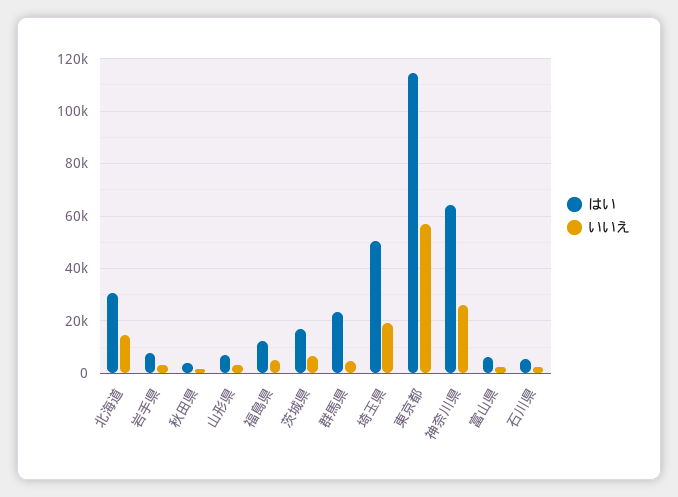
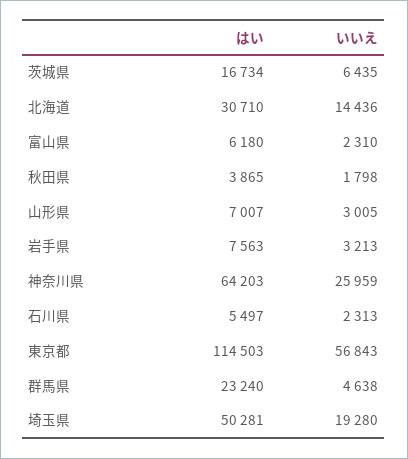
はい, 福島県: 12500 -> none
いいえ, 福島県: 5000 -> none

